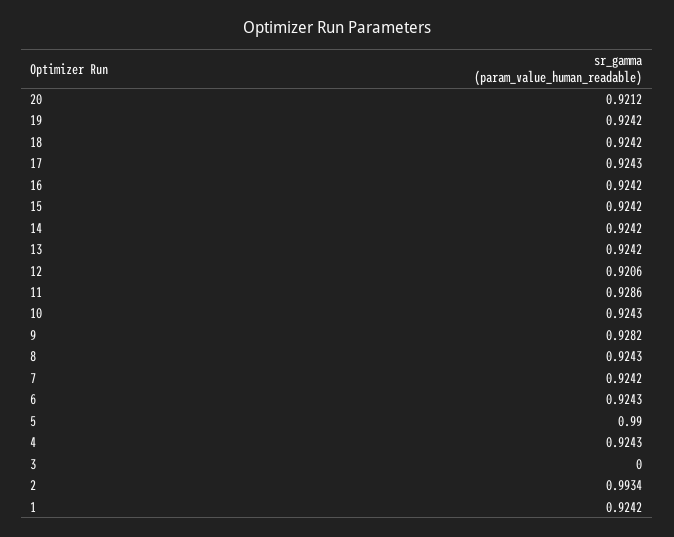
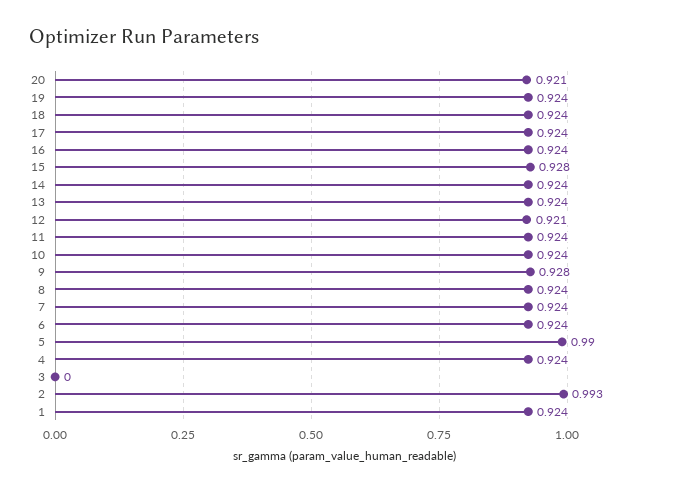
15: 0.9242 -> 0.928
11: 0.9286 -> 0.924

